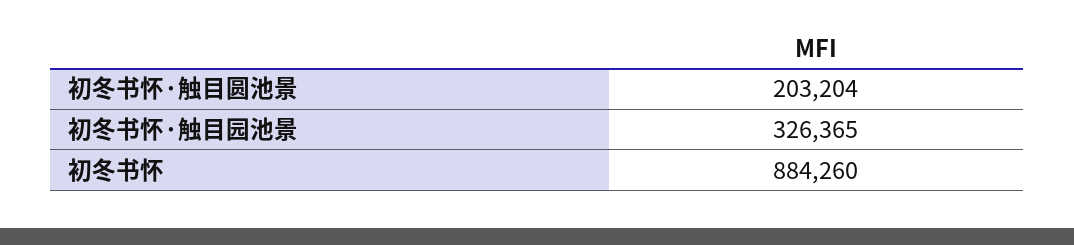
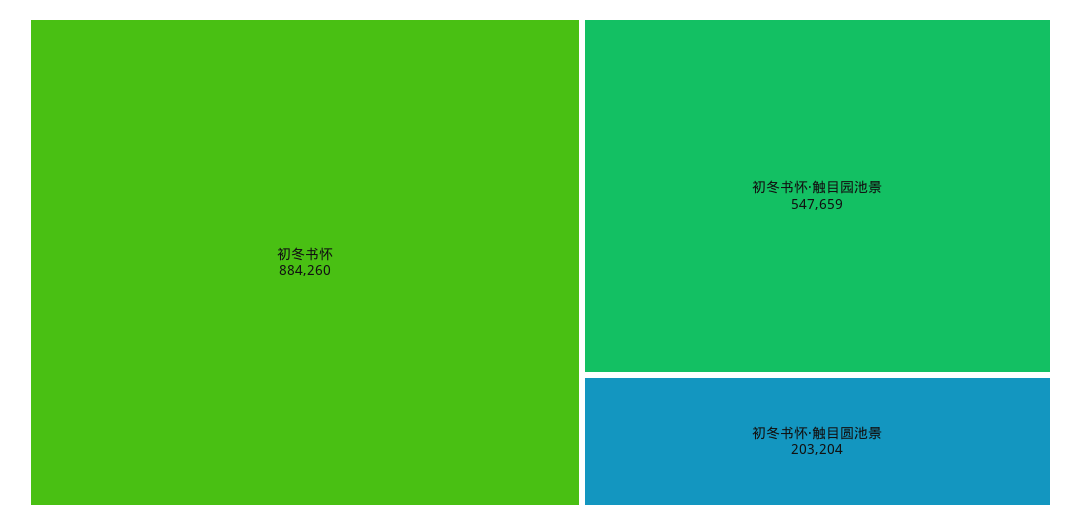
初冬书怀·触目园池景: 326365 -> 547659

